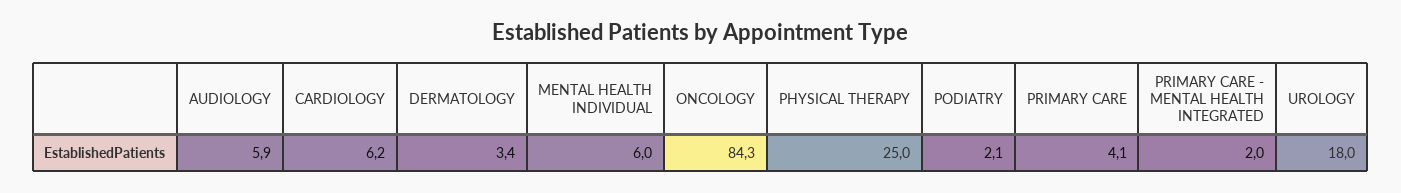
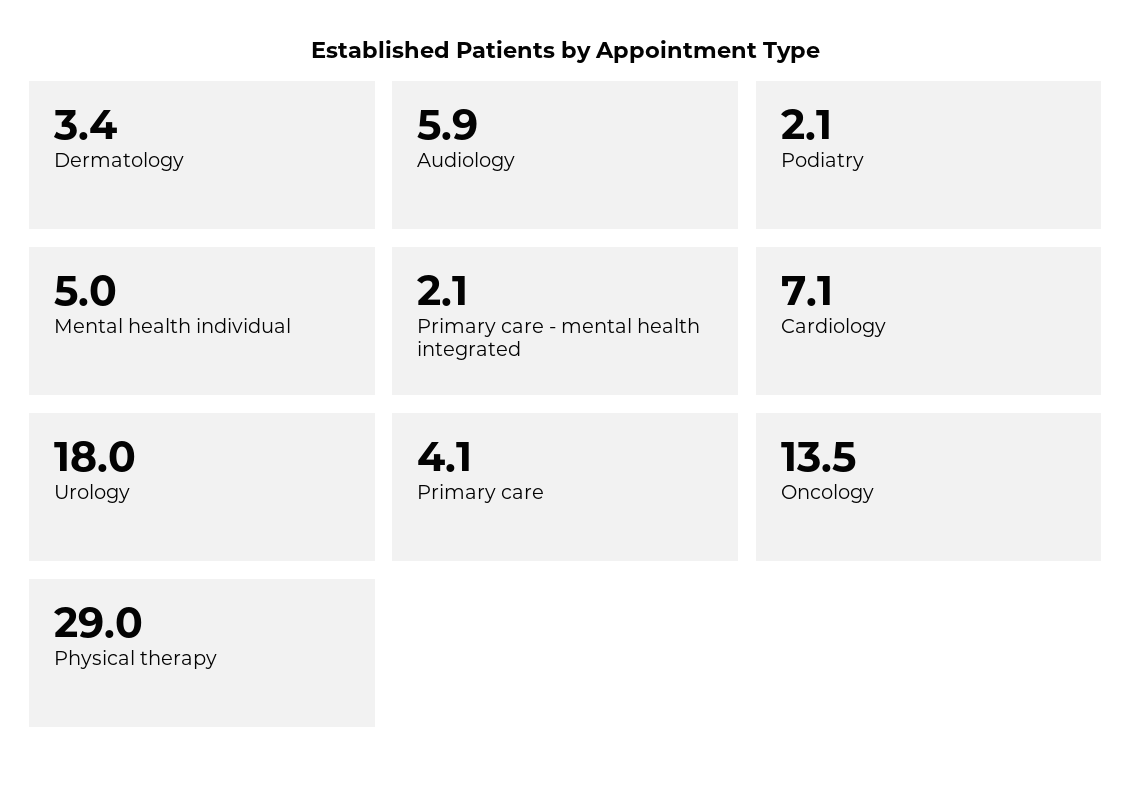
CARDIOLOGY: 6.2 -> 7.1
MENTAL HEALTH INDIVIDUAL: 6 -> 5
ONCOLOGY: 84.3 -> 13.5
PHYSICAL THERAPY: 25 -> 29
PRIMARY CARE - MENTAL HEALTH INTEGRATED: 2 -> 2.1

